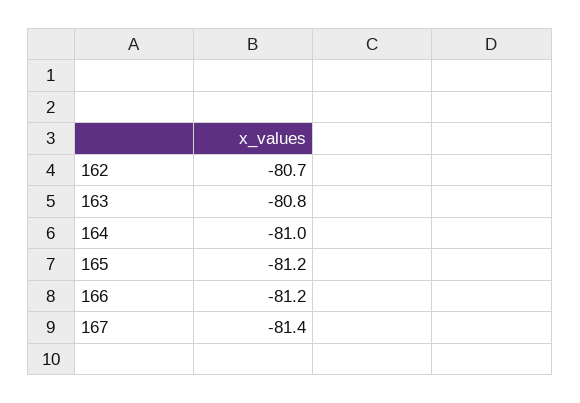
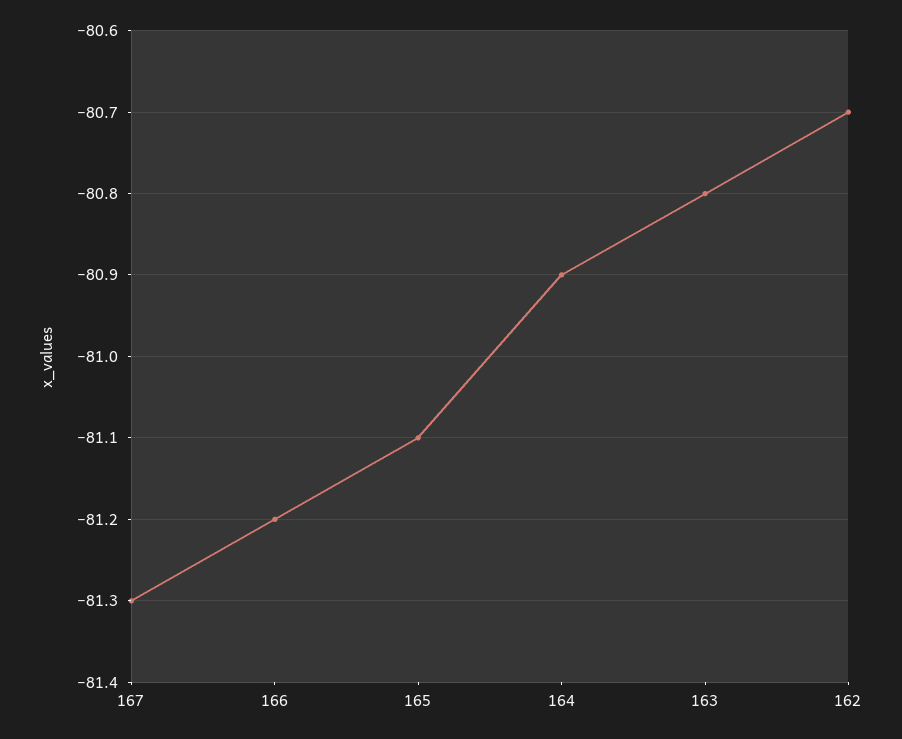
164: -81 -> -80.9
165: -81.2 -> -81.1
167: -81.4 -> -81.3

